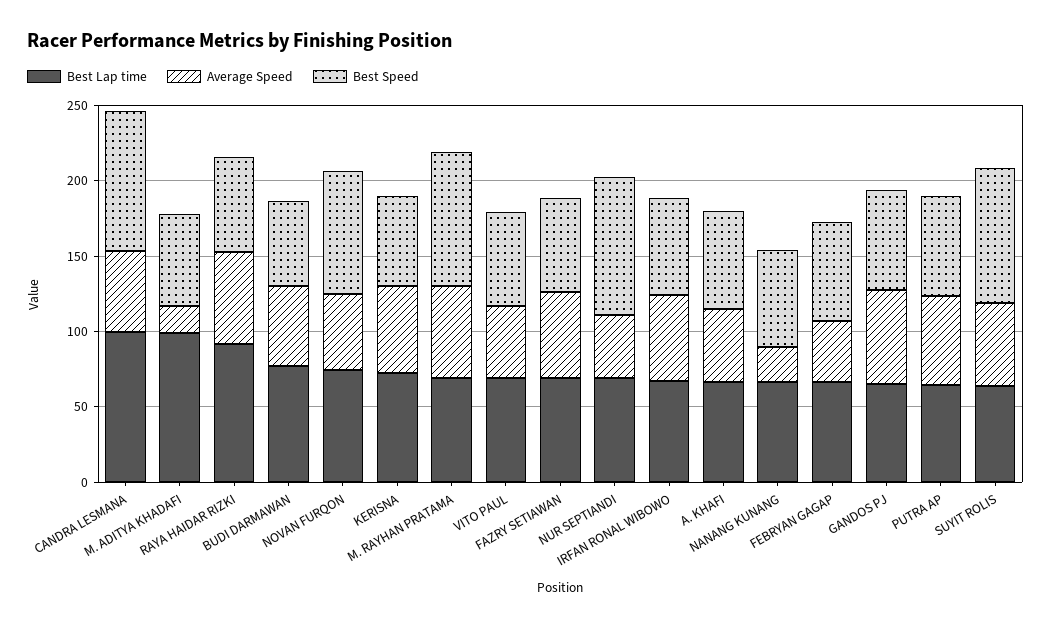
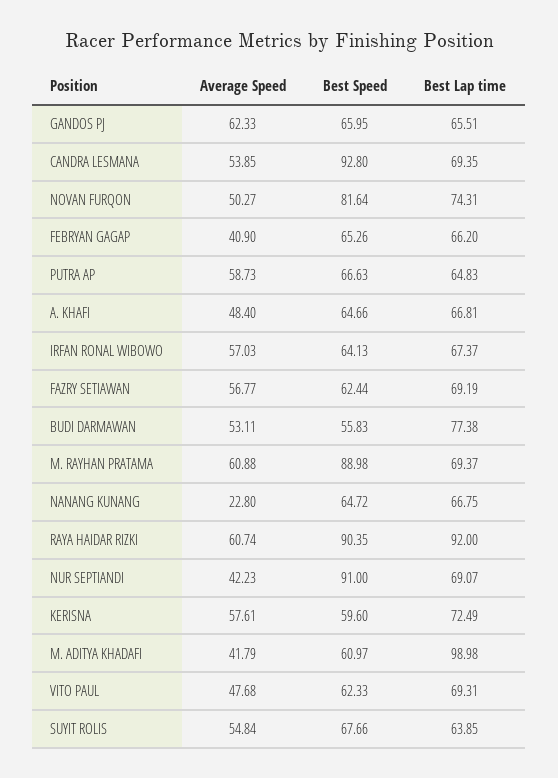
Best Lap time, CANDRA LESMANA: 100 -> 69.35
Average Speed, M. ADITYA KHADAFI: 20 -> 41.79
Best Speed, RAYA HAIDAR RIZKI: 60 -> 90.35
Best Speed, SUYIT ROLIS: 90 -> 67.66

